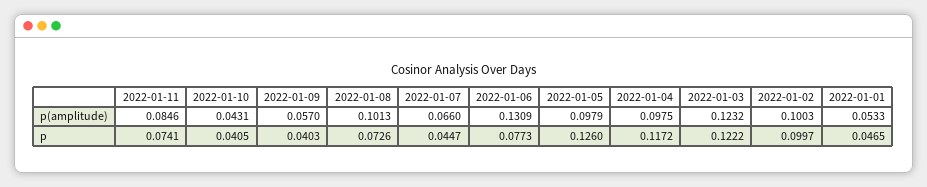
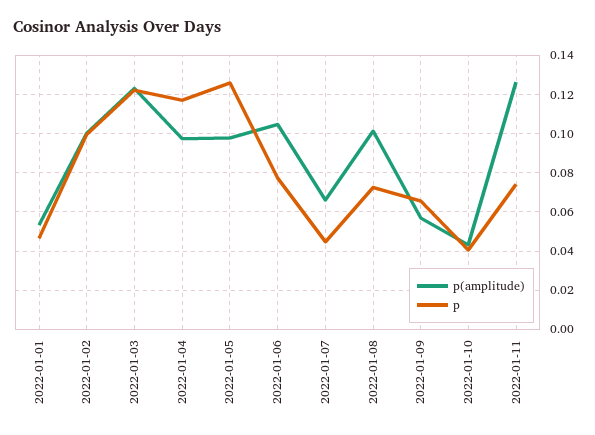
p(amplitude), 2022-01-11: 0.0846 -> 0.125
p(amplitude), 2022-01-06: 0.1309 -> 0.105
p, 2022-01-09: 0.0403 -> 0.065

